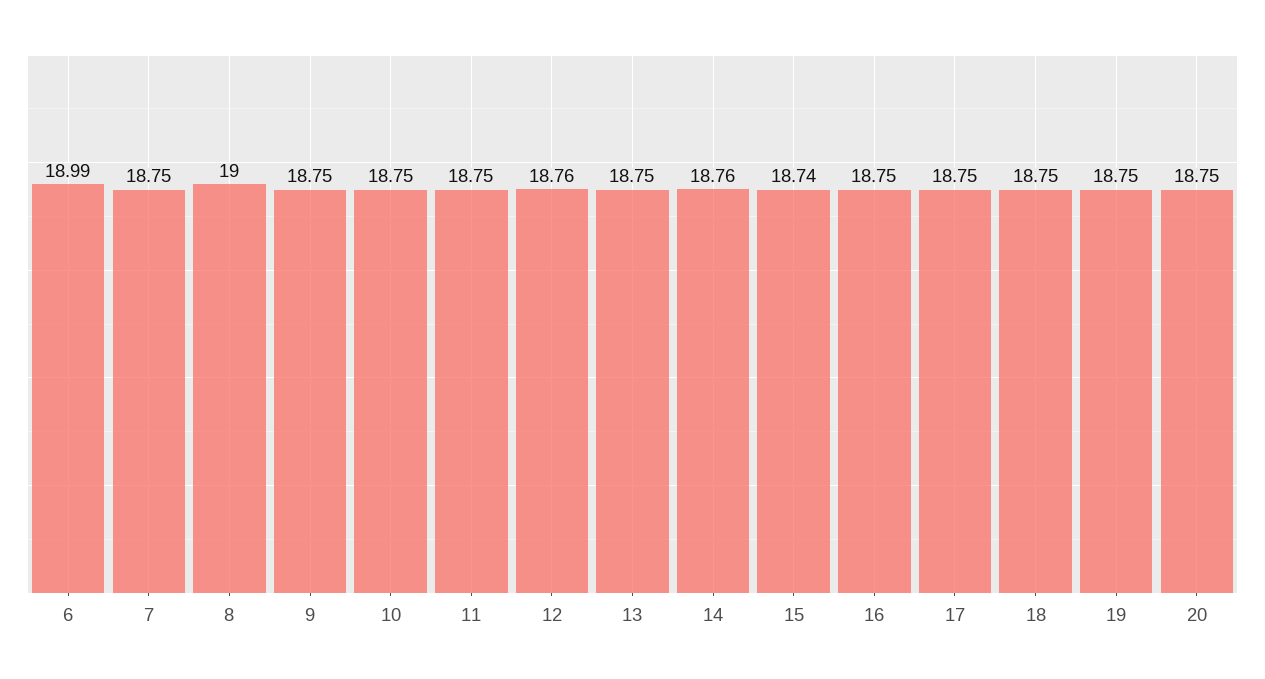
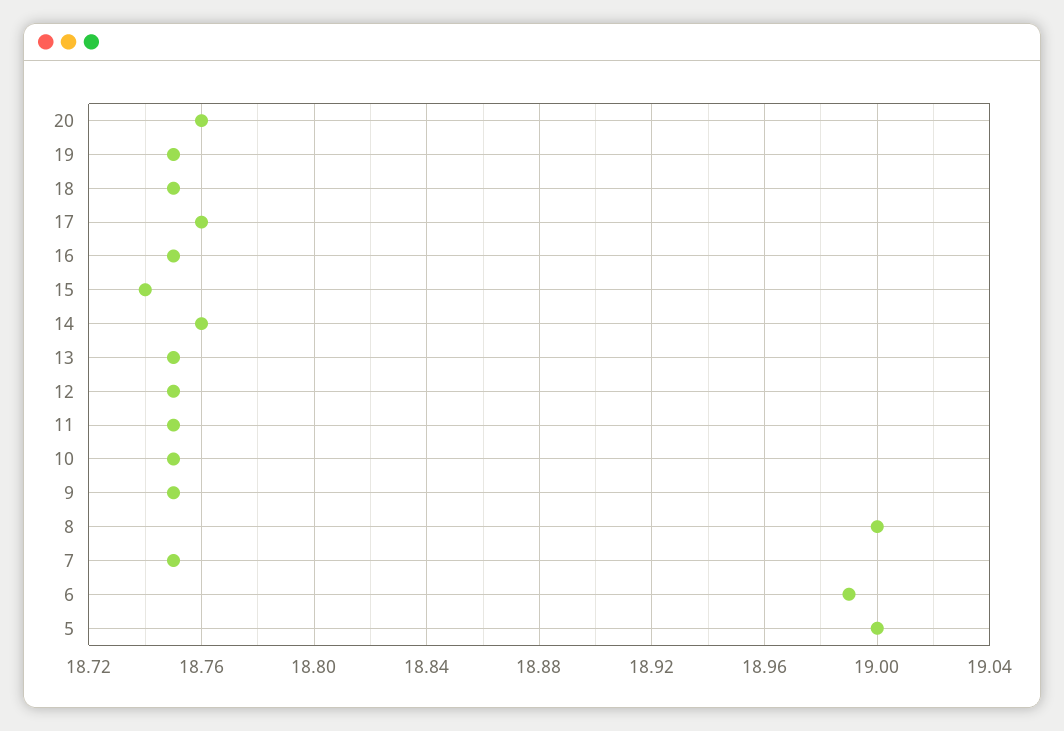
12: 18.76 -> 18.75
17: 18.75 -> 18.76
20: 18.75 -> 18.76
5: none -> 19

